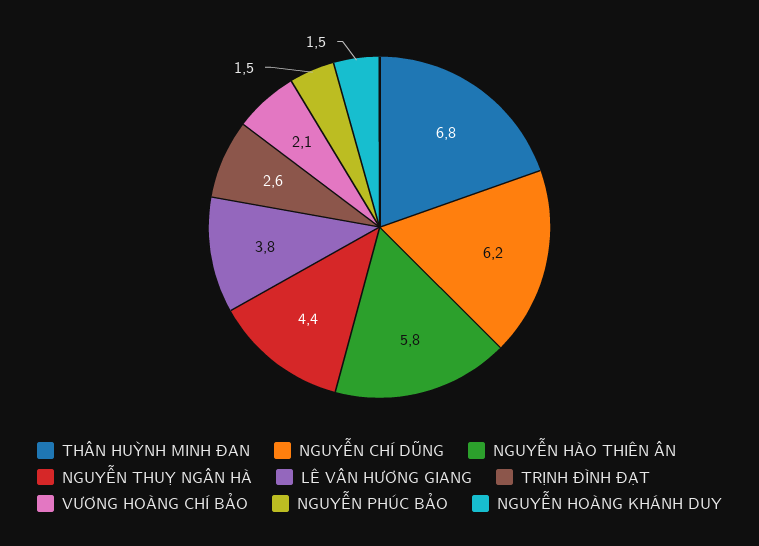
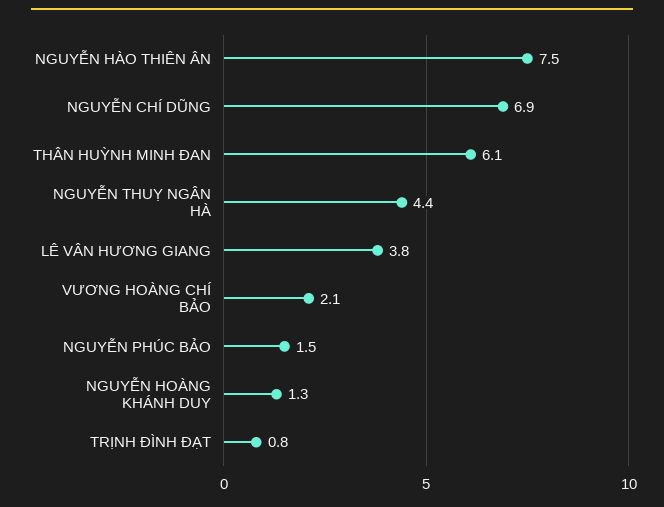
THÂN HUỲNH MINH ĐAN: 6.8 -> 6.1
NGUYỄN CHÍ DŨNG: 6.2 -> 6.9
NGUYỄN HÀO THIÊN ÂN: 5.8 -> 7.5
TRỊNH ĐÌNH ĐẠT: 2.6 -> 0.8
NGUYỄN HOÀNG KHÁNH DUY: 1.5 -> 1.3

